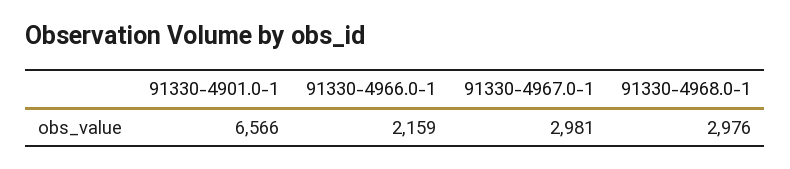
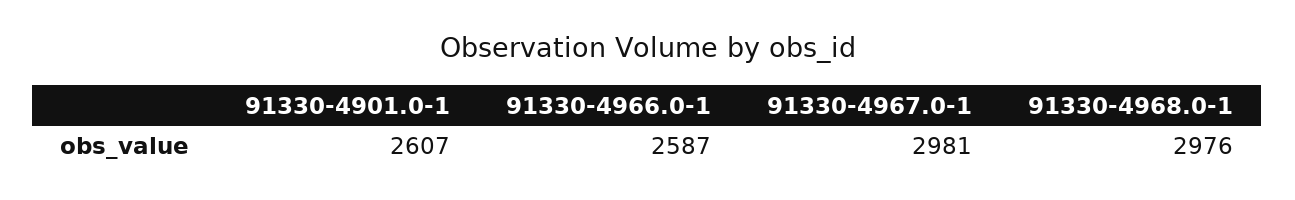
91330-4901.0-1: 6566 -> 2607
91330-4966.0-1: 2159 -> 2587

